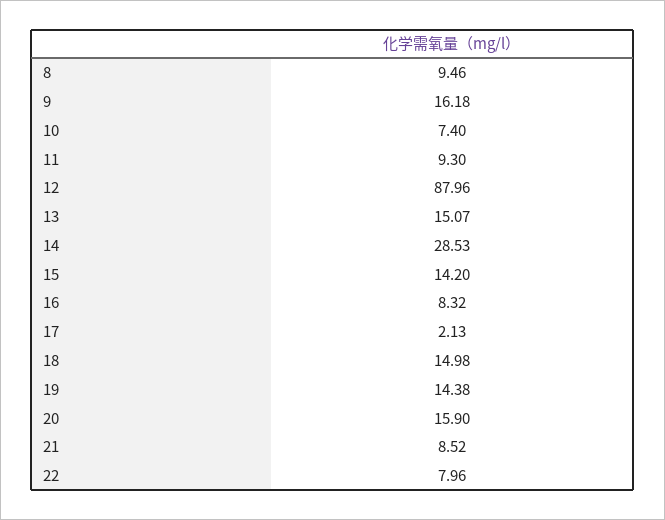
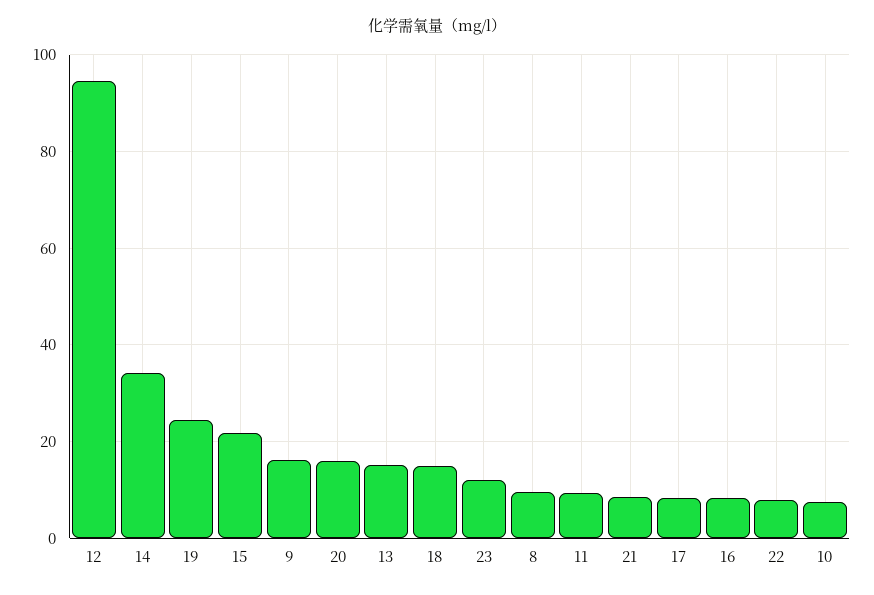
12: 87.96 -> 94
14: 28.53 -> 34
15: 14.2 -> 22
17: 2.13 -> 8
19: 14.38 -> 24
23: none -> 12

